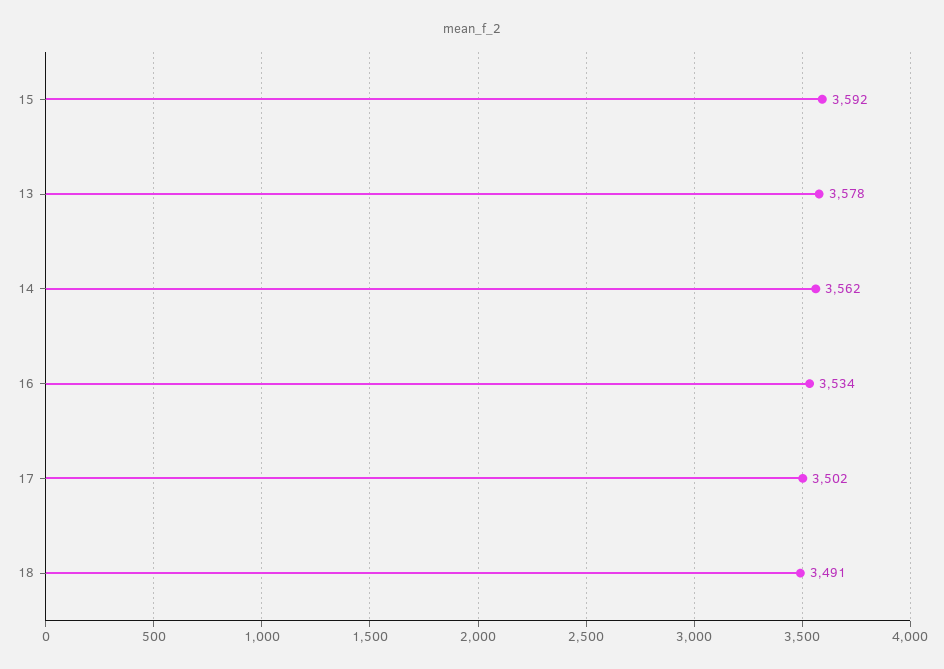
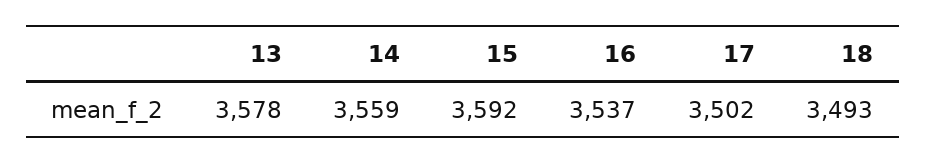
14: 3562 -> 3559
16: 3534 -> 3537
18: 3491 -> 3493

